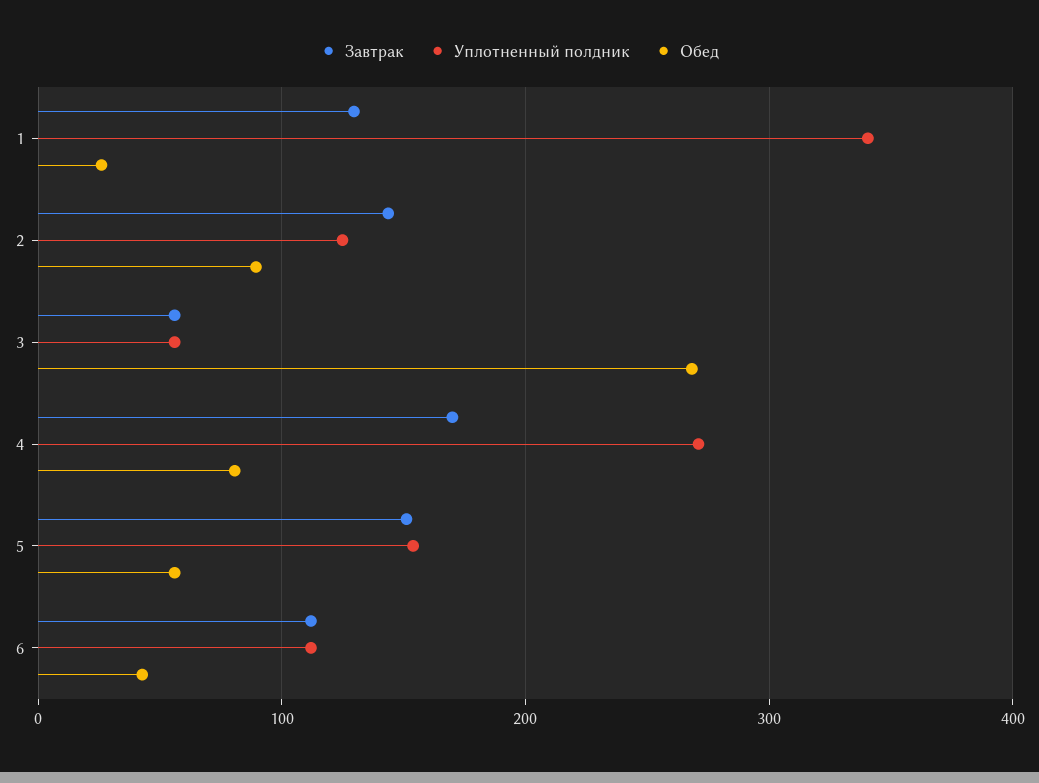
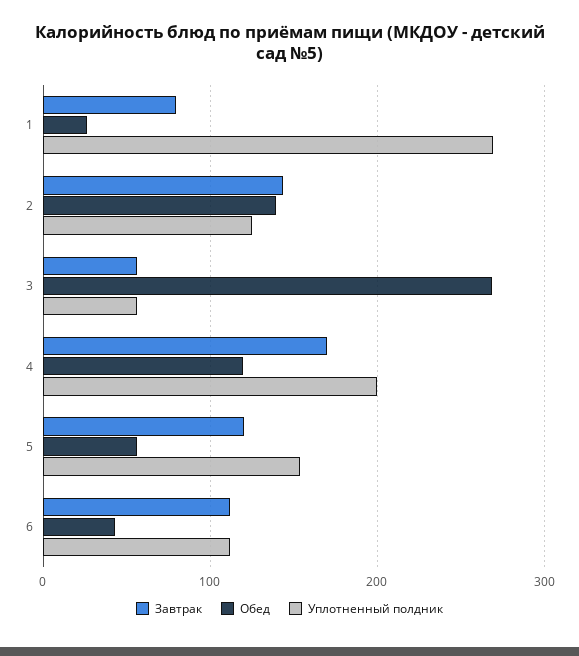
Завтрак, 1: 130 -> 80
Уплотненный полдник, 1: 340 -> 270
Обед, 2: 90 -> 140
Уплотненный полдник, 4: 270 -> 200
Обед, 4: 80 -> 120
Завтрак, 5: 150 -> 120

